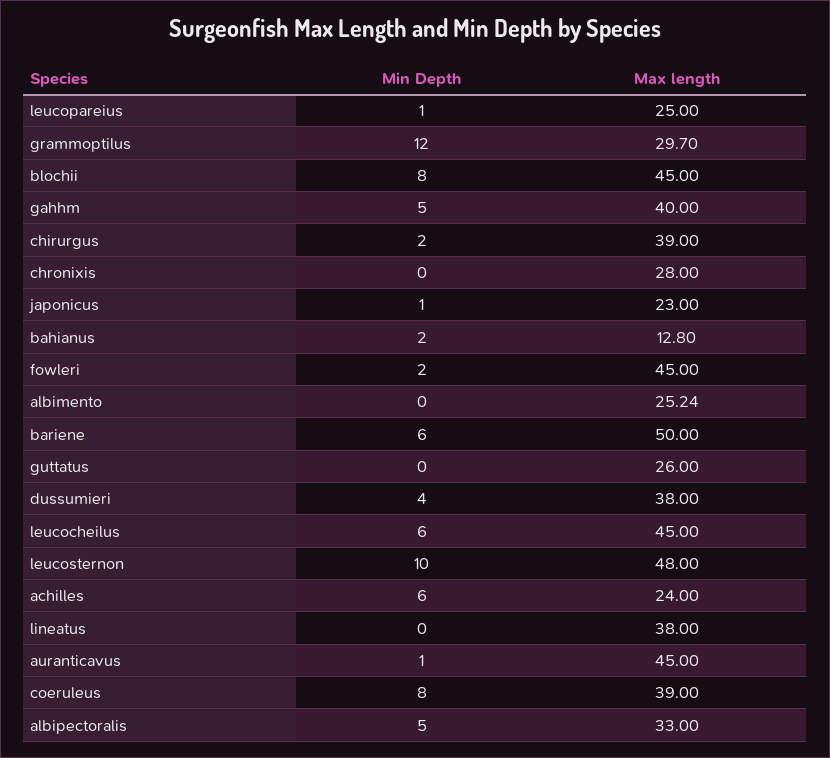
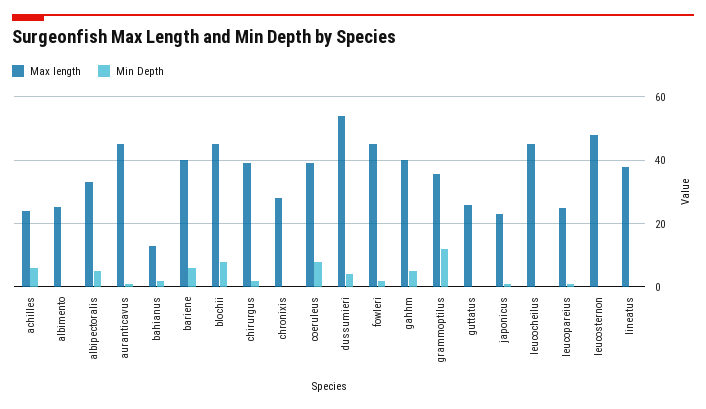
Max length, grammoptilus: 29.7 -> 36
Max length, bariene: 50 -> 40
Max length, dussumieri: 38 -> 54
Min Depth, leucocheilus: 6 -> 0
Min Depth, leucosternon: 10 -> 0

